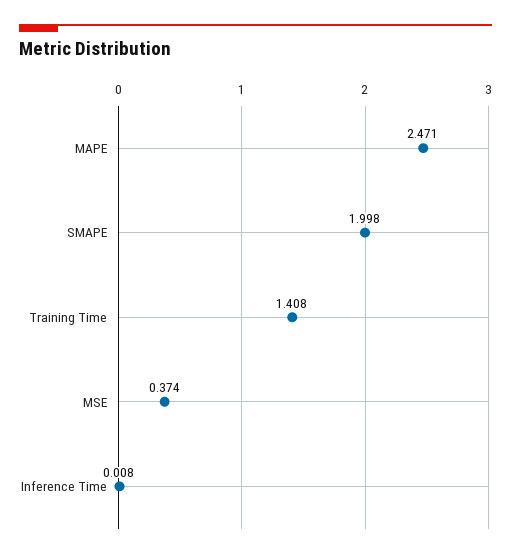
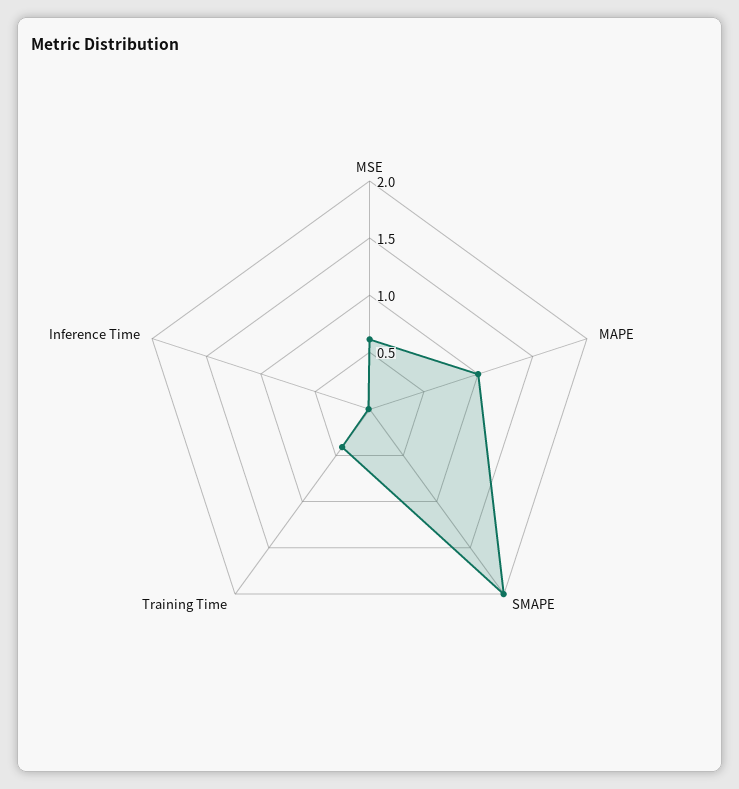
MAPE: 2.471 -> 1
Training Time: 1.408 -> 0.4
MSE: 0.374 -> 0.6

